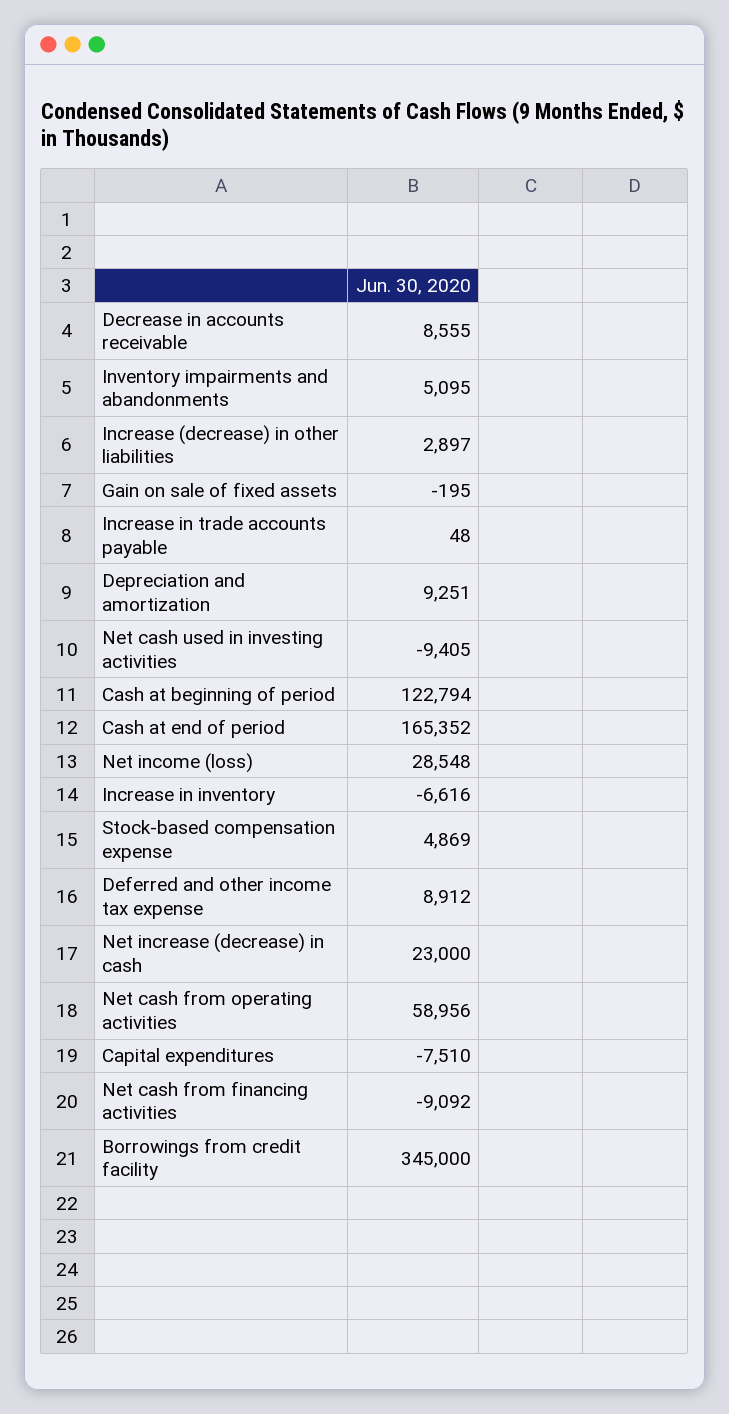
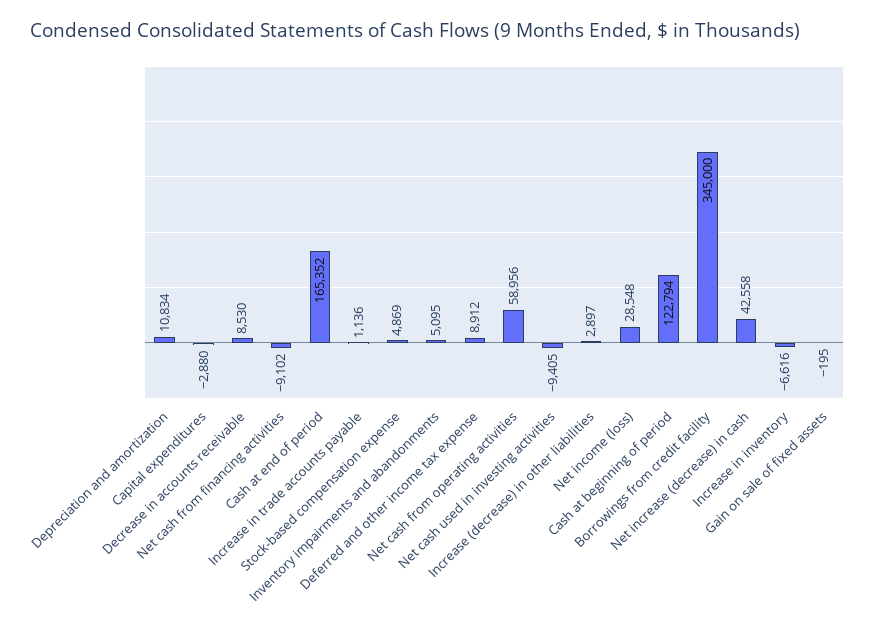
Decrease in accounts receivable: 8555 -> 8530
Increase in trade accounts payable: 48 -> 1136
Depreciation and amortization: 9251 -> 10834
Net increase (decrease) in cash: 23000 -> 42558
Capital expenditures: -7510 -> -2880
Net cash from financing activities: -9092 -> -9102

